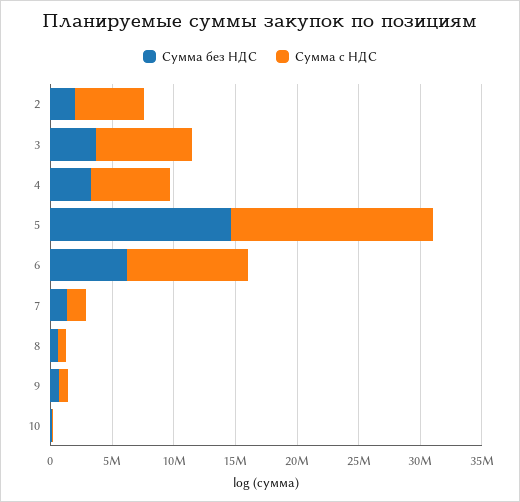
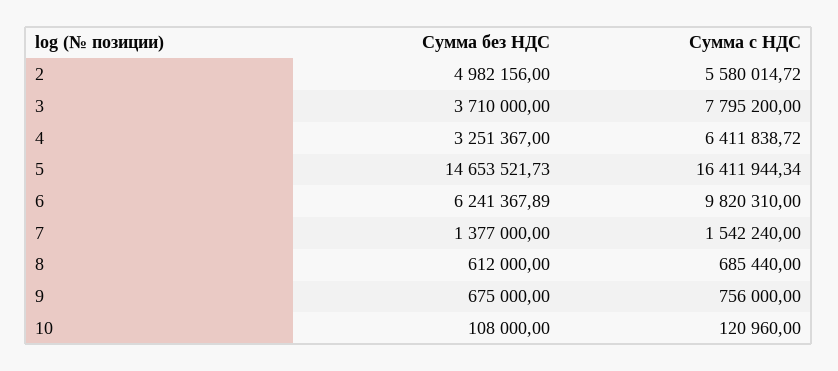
Сумма без НДС, 2: 2000000 -> 4982156

